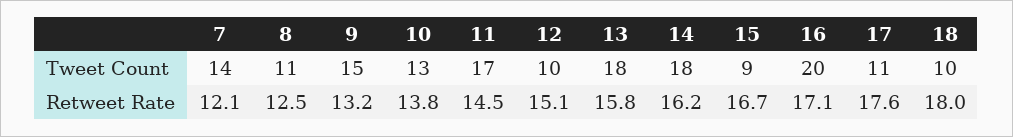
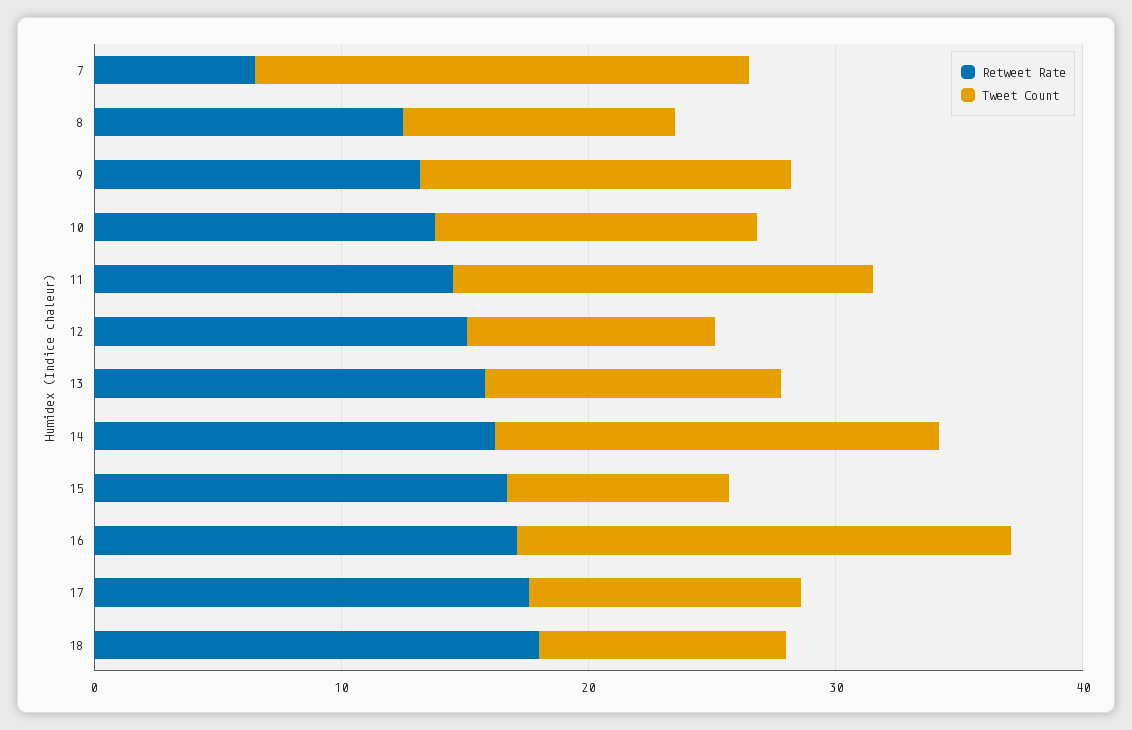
Tweet Count, 7: 14 -> 20
Tweet Count, 13: 18 -> 12
Retweet Rate, 7: 12.1 -> 6

